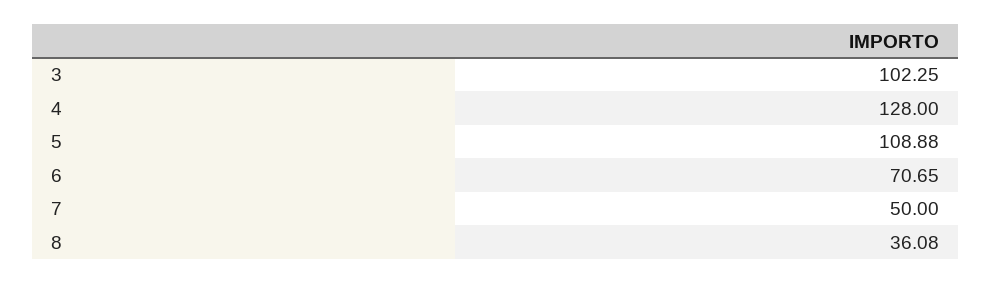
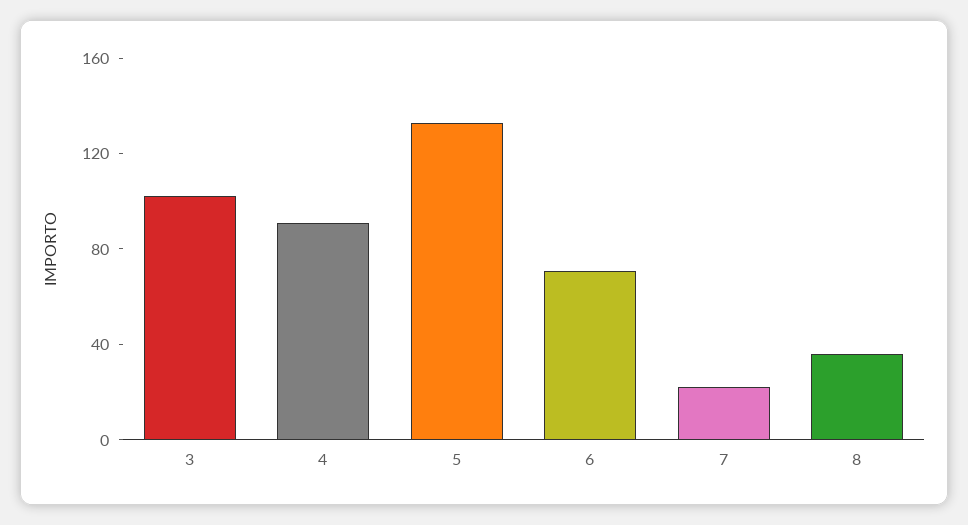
4: 128 -> 90
5: 108.88 -> 130
7: 50 -> 20

